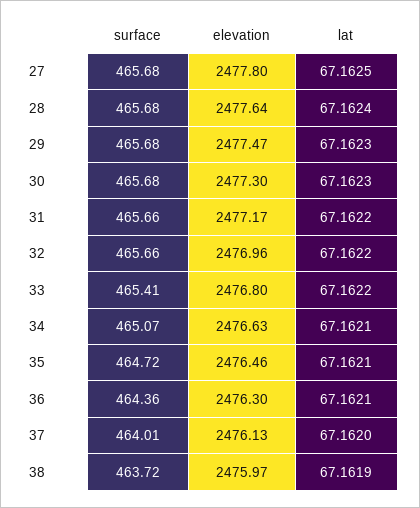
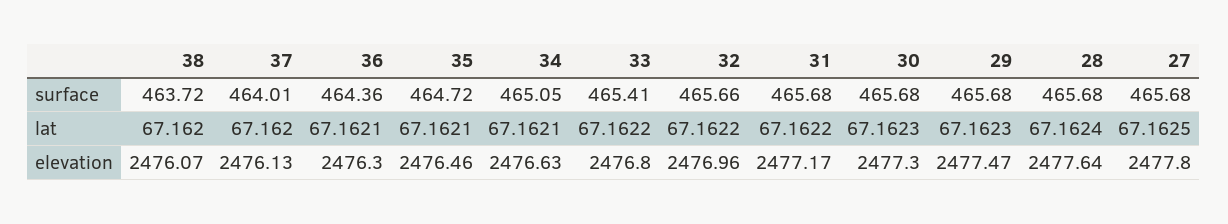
surface, 31: 465.66 -> 465.68
surface, 34: 465.07 -> 465.05
elevation, 38: 2475.97 -> 2476.07
lat, 38: 67.1619 -> 67.162

